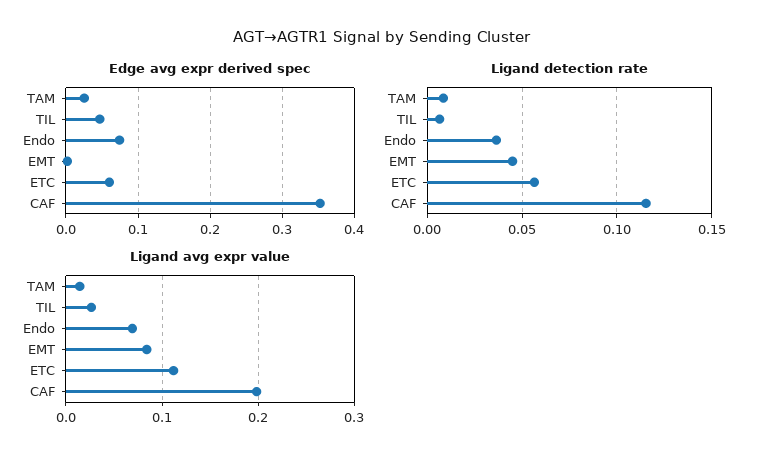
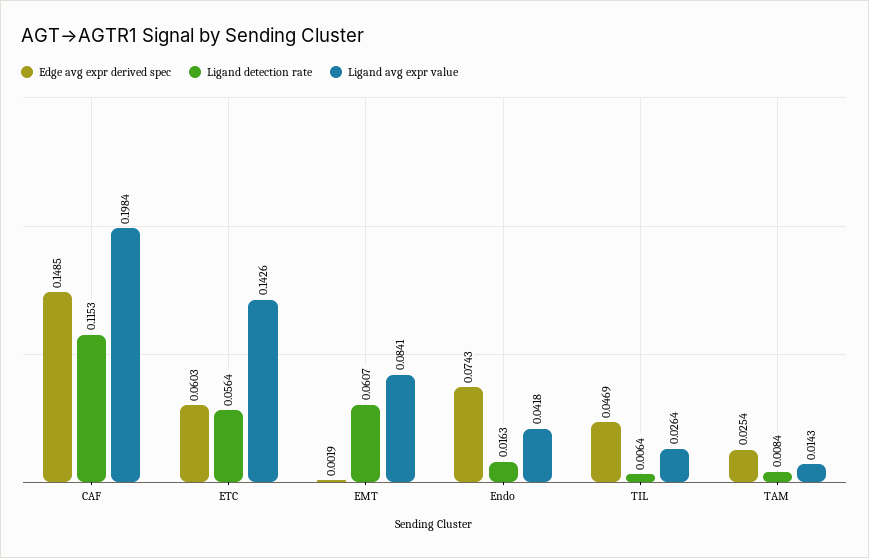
Edge avg expr derived spec, CAF: 0.35 -> 0.1485
Ligand detection rate, Endo: 0.035 -> 0.0163
Ligand detection rate, EMT: 0.045 -> 0.0607
Ligand avg expr value, Endo: 0.07 -> 0.0418
Ligand avg expr value, ETC: 0.11 -> 0.1426

